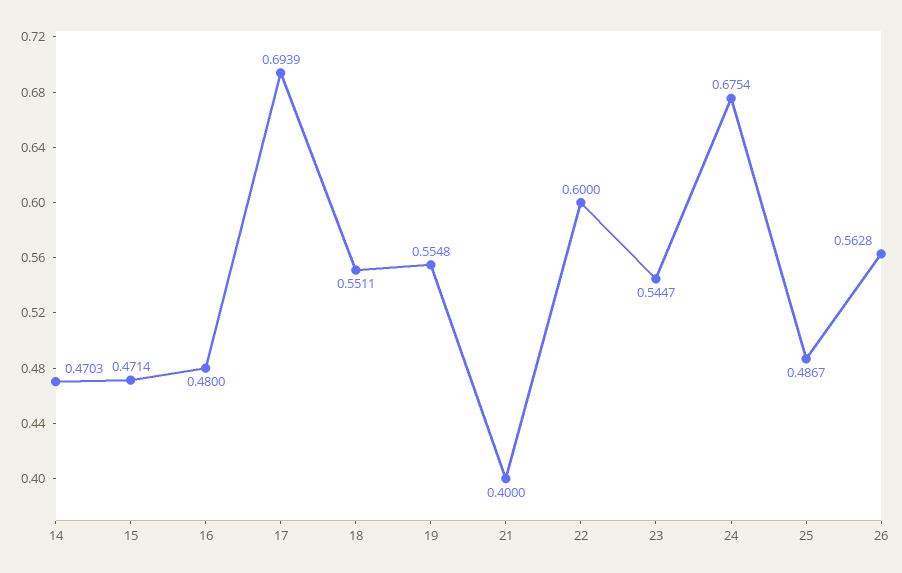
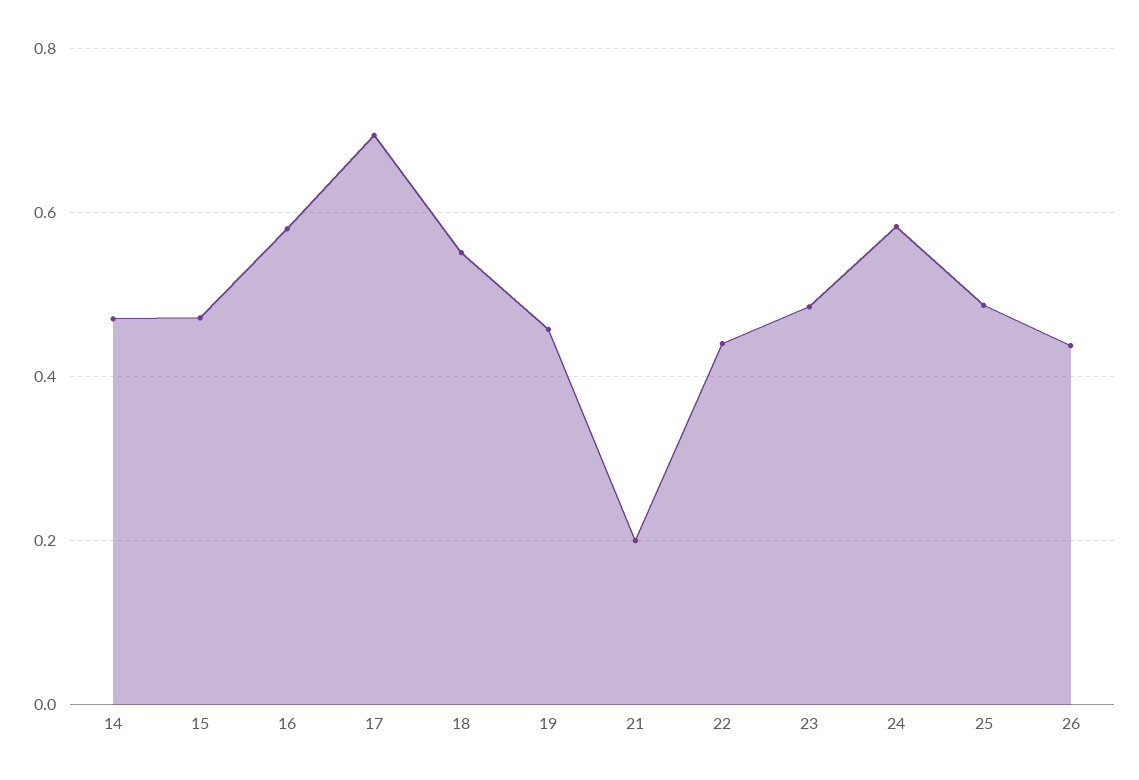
16: 0.48 -> 0.58
19: 0.5548 -> 0.46
21: 0.4 -> 0.2
22: 0.6 -> 0.44
23: 0.5447 -> 0.48
24: 0.6754 -> 0.58
26: 0.5628 -> 0.44

